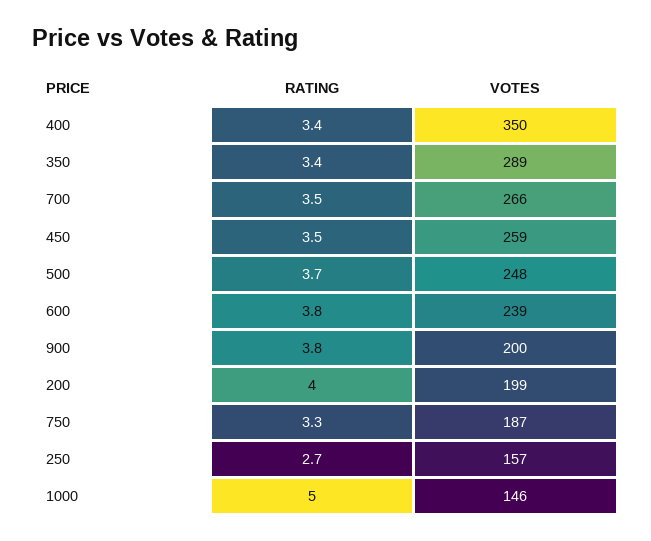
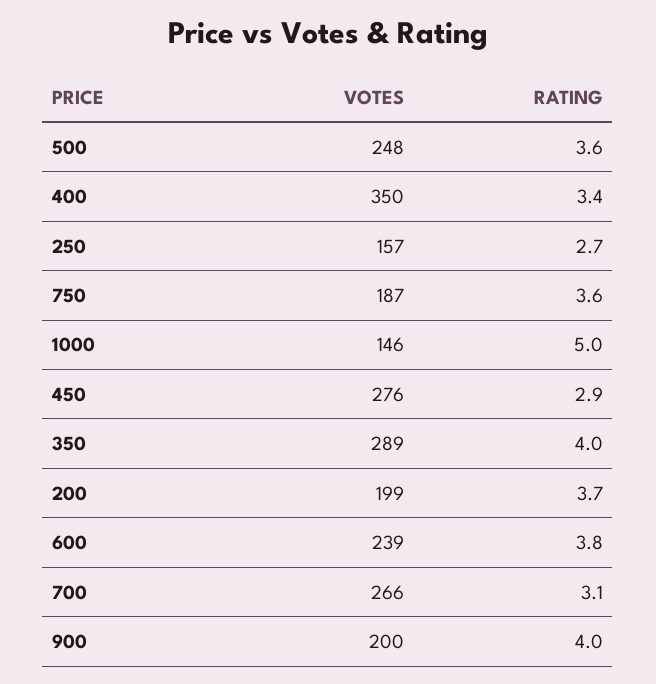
RATING, 350: 3.4 -> 4
RATING, 700: 3.5 -> 3.1
RATING, 450: 3.5 -> 2.9
VOTES, 450: 259 -> 276
RATING, 500: 3.7 -> 3.6
RATING, 900: 3.8 -> 4
RATING, 200: 4 -> 3.7
RATING, 750: 3.3 -> 3.6

